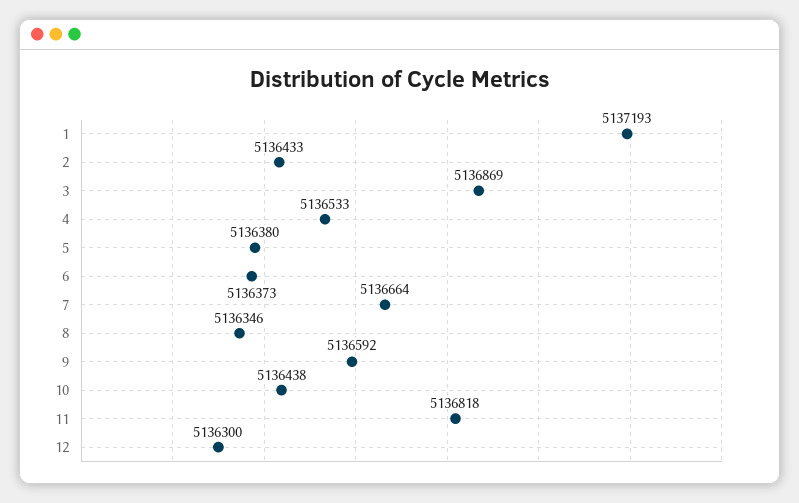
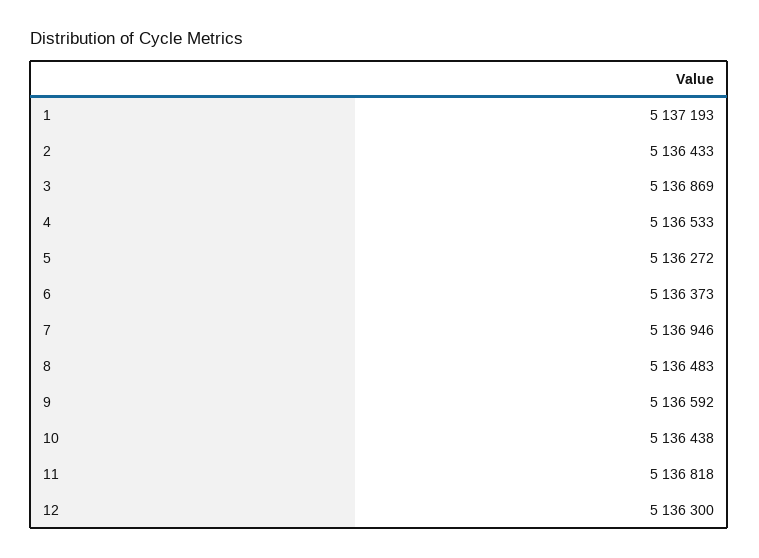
5: 5136380 -> 5136272
7: 5136664 -> 5136946
8: 5136346 -> 5136483

